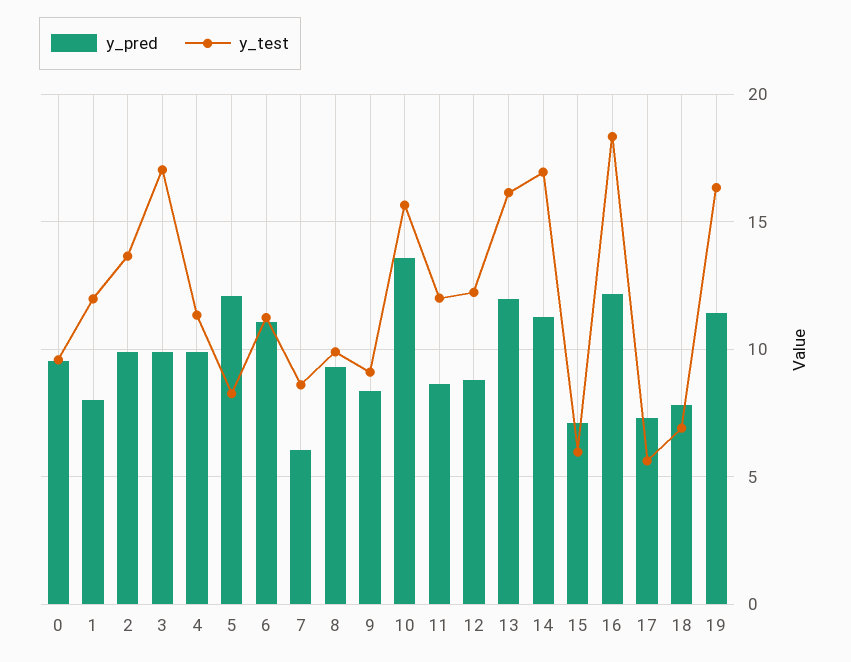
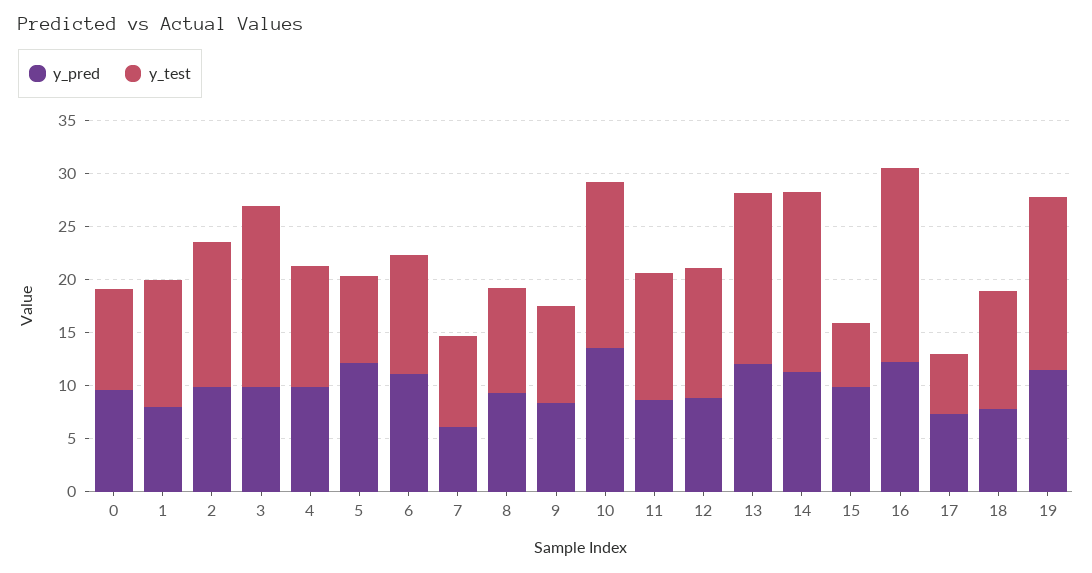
y_pred, 15: 7 -> 10
y_test, 18: 7 -> 11

